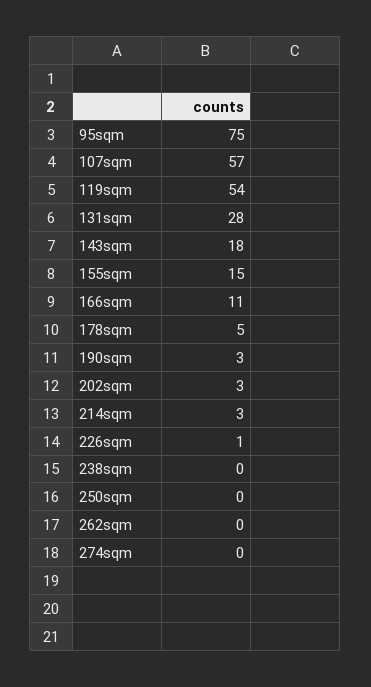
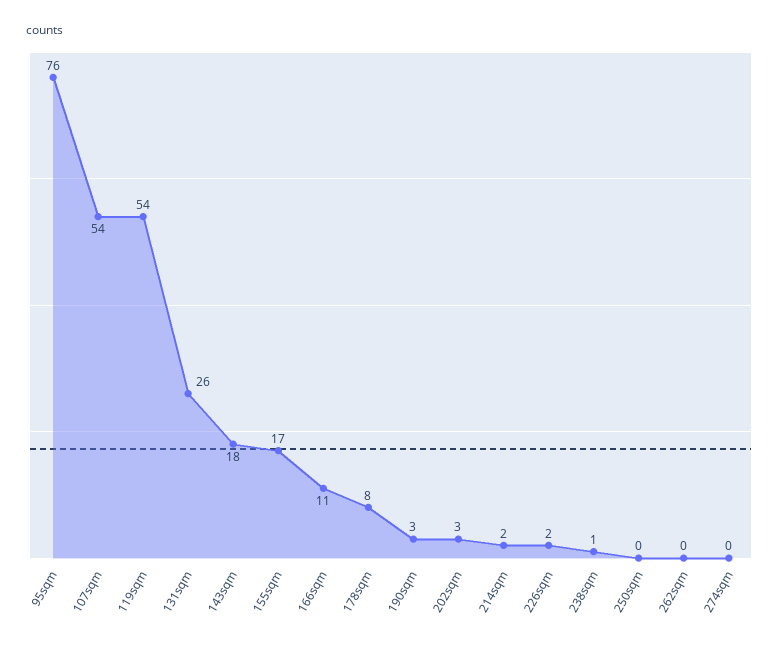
95sqm: 75 -> 76
107sqm: 57 -> 54
131sqm: 28 -> 26
155sqm: 15 -> 17
178sqm: 5 -> 8
214sqm: 3 -> 2
226sqm: 1 -> 2
238sqm: 0 -> 1

